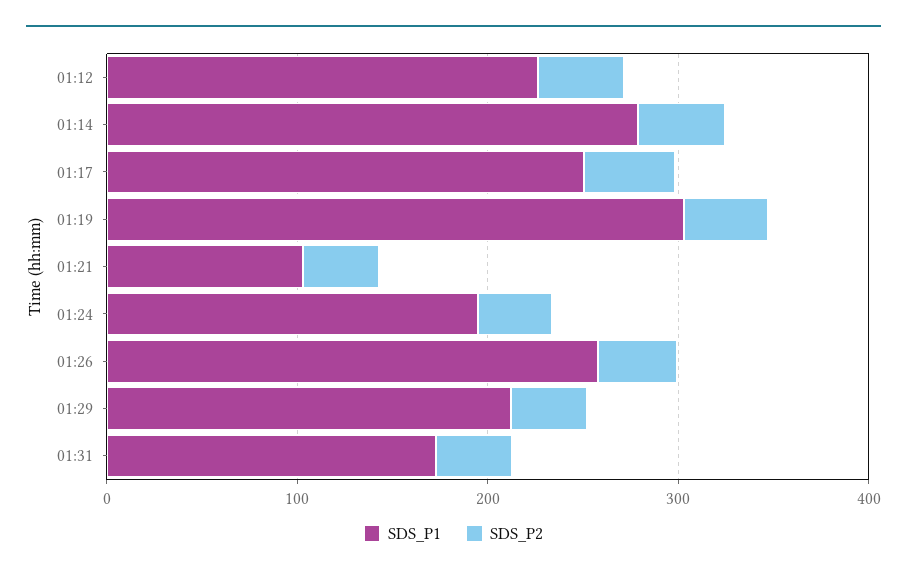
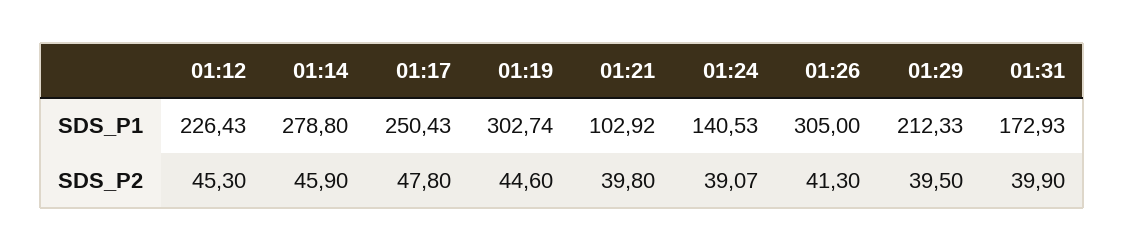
SDS_P1, 01:24: 200 -> 140.53
SDS_P1, 01:26: 260 -> 305

